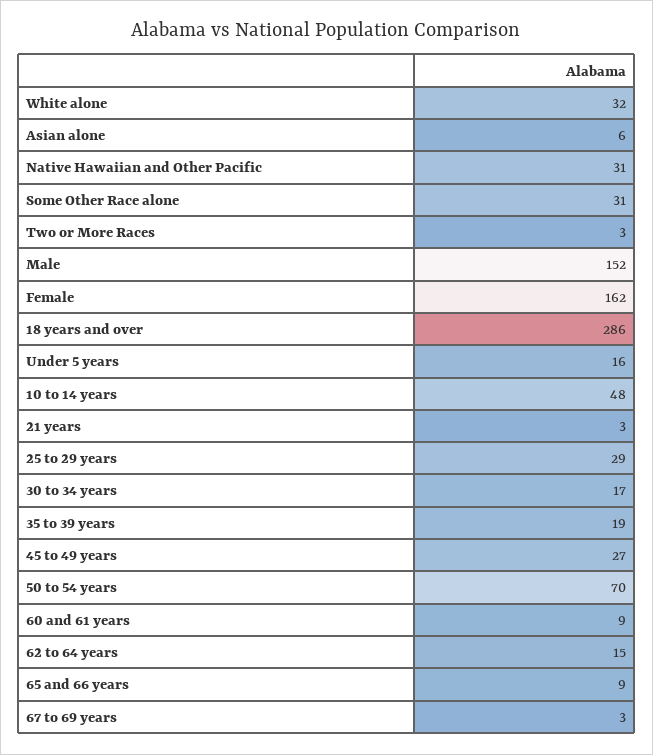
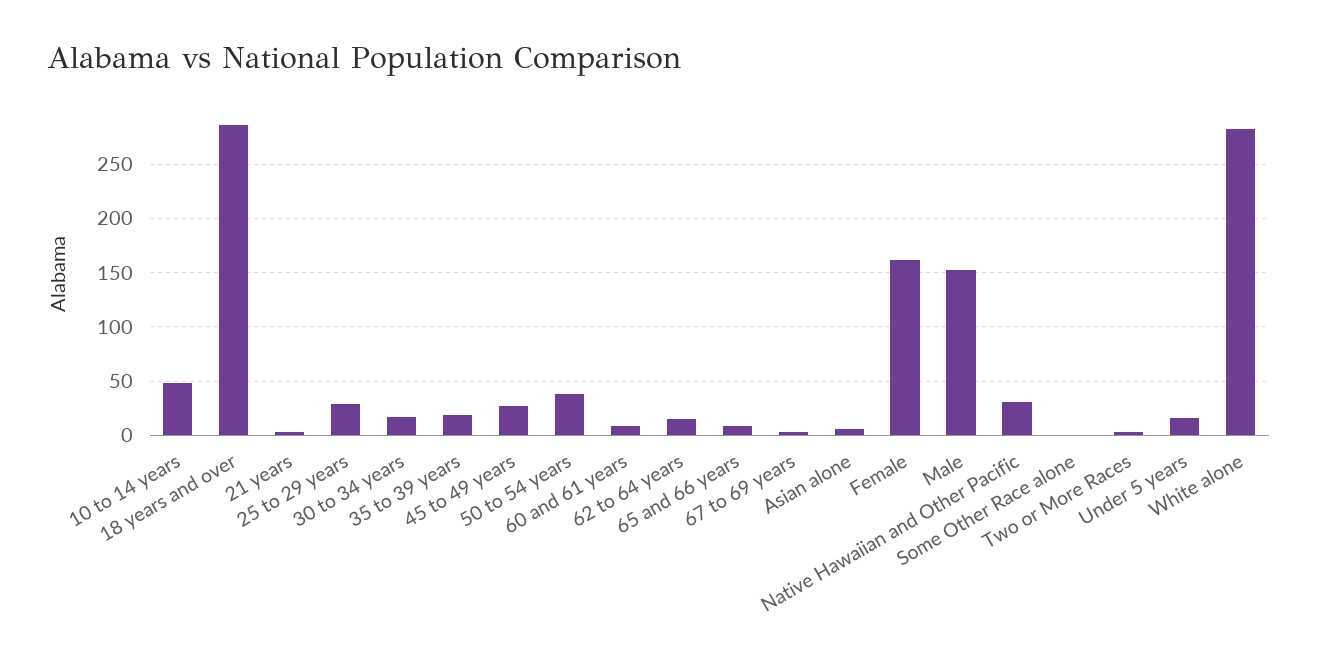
White alone: 32 -> 280
Some Other Race alone: 31 -> 0
50 to 54 years: 70 -> 40

